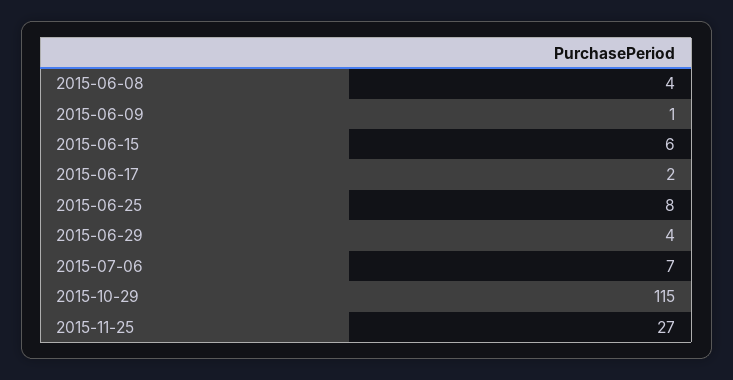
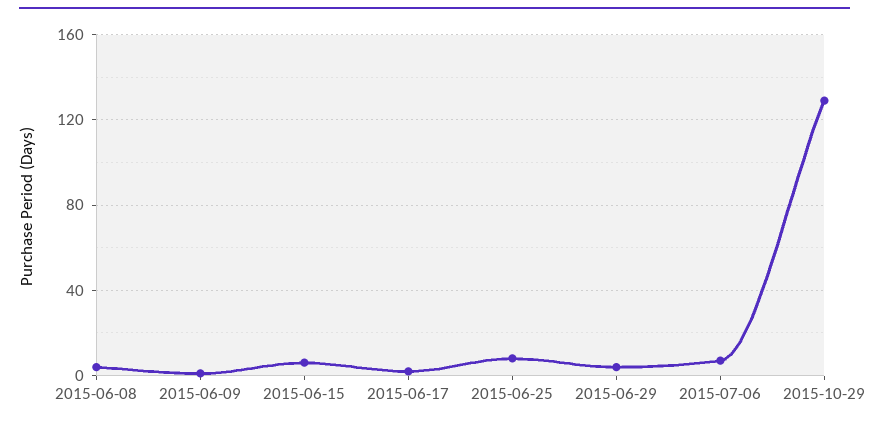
2015-10-29: 115 -> 130
2015-11-25: 27 -> none

